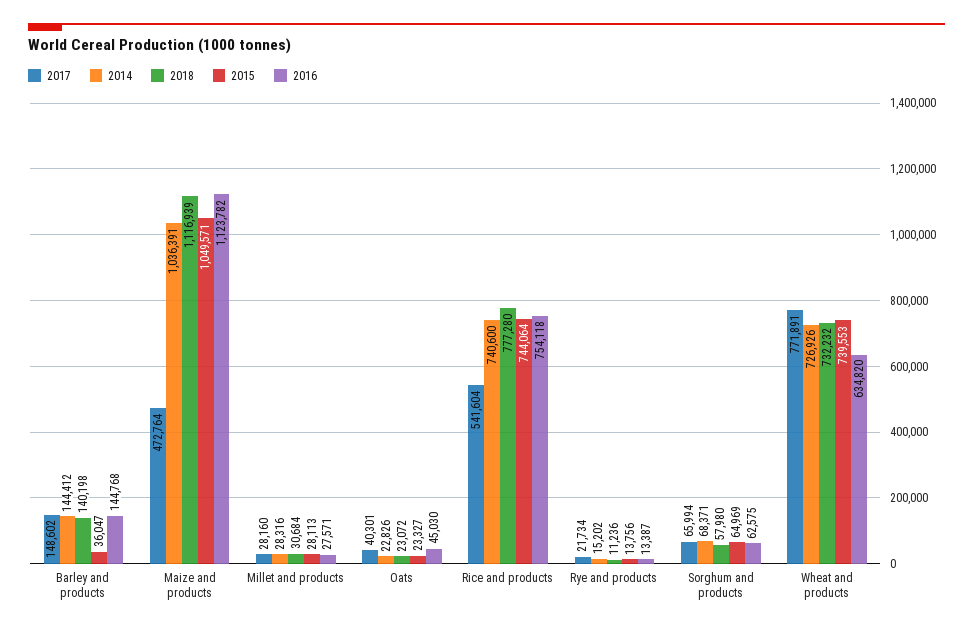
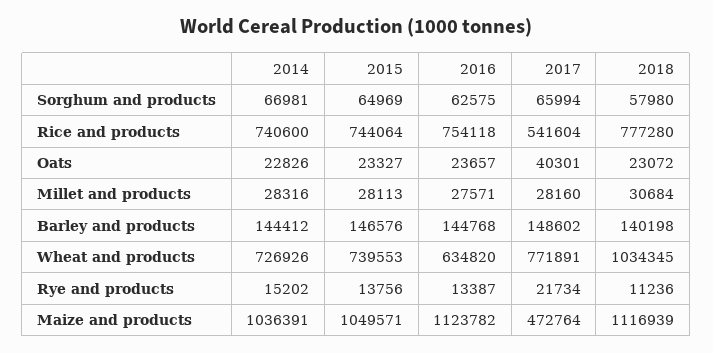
2015, Barley and products: 36047 -> 146576
2016, Oats: 45030 -> 23657
2014, Sorghum and products: 68371 -> 66981
2018, Wheat and products: 732232 -> 1034345

